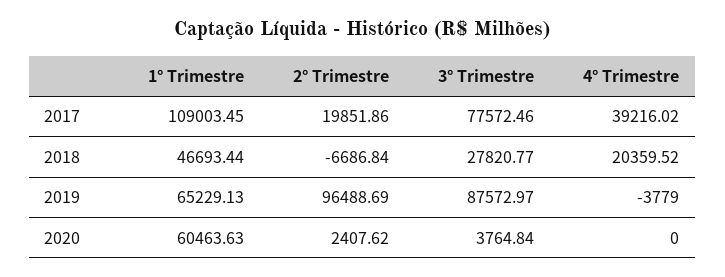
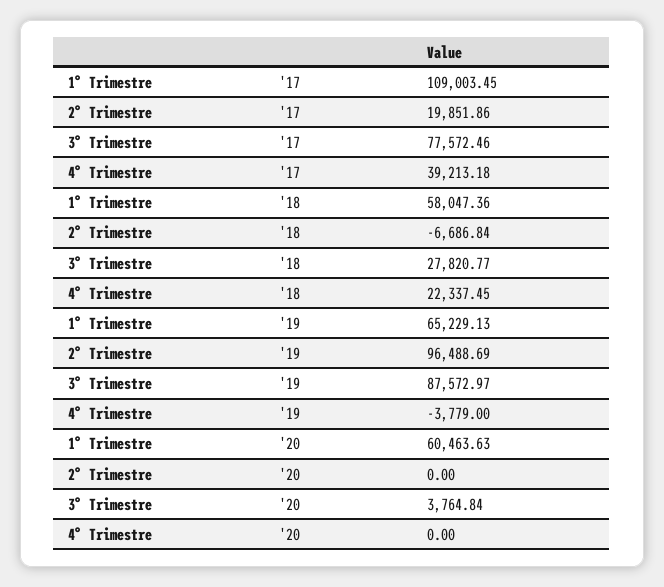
4° Trimestre, 2017: 39216.02 -> 39213.18
1° Trimestre, 2018: 46693.44 -> 58047.36
4° Trimestre, 2018: 20359.52 -> 22337.45
2° Trimestre, 2020: 2407.62 -> 0

